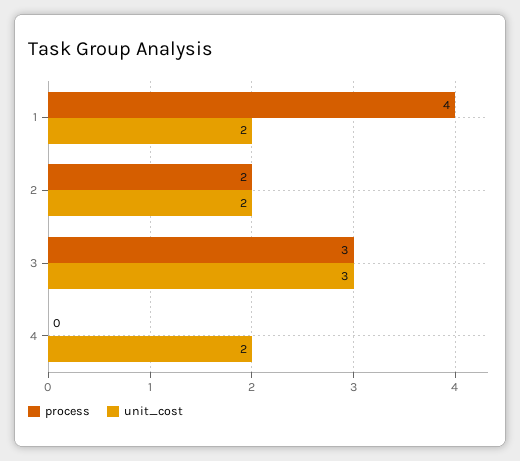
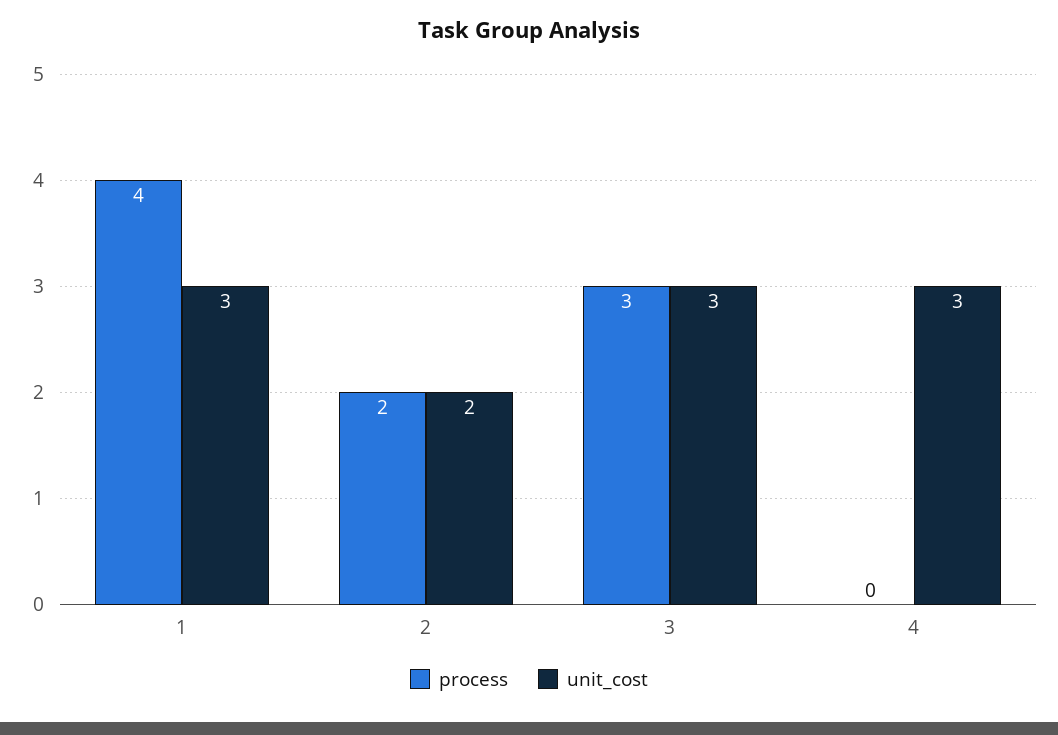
unit_cost, 1: 2 -> 3
unit_cost, 4: 2 -> 3

